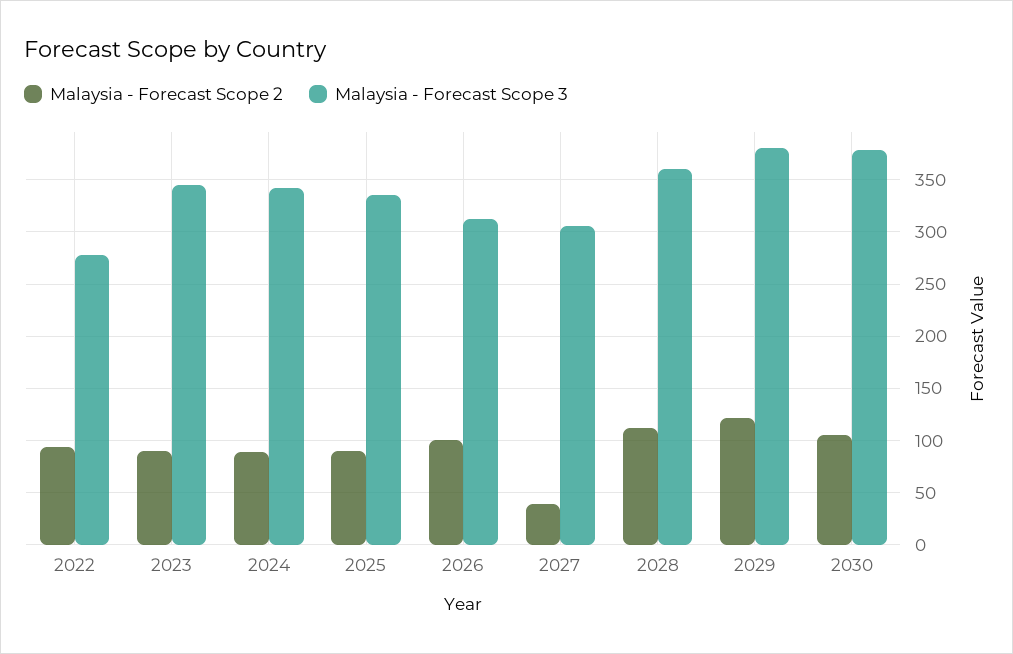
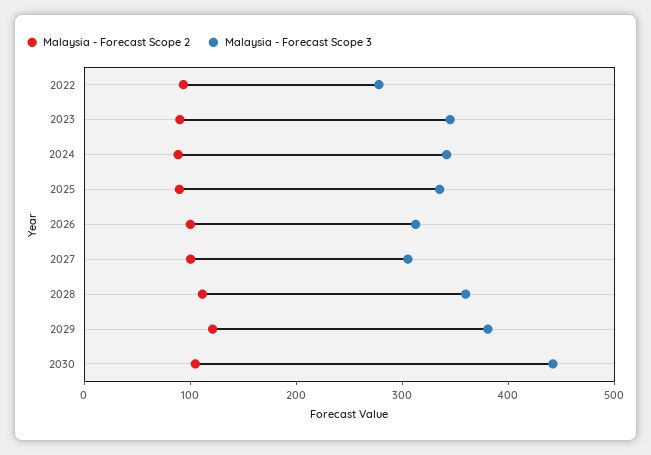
Malaysia - Forecast Scope 2, 2027: 40 -> 100
Malaysia - Forecast Scope 3, 2030: 380 -> 440

